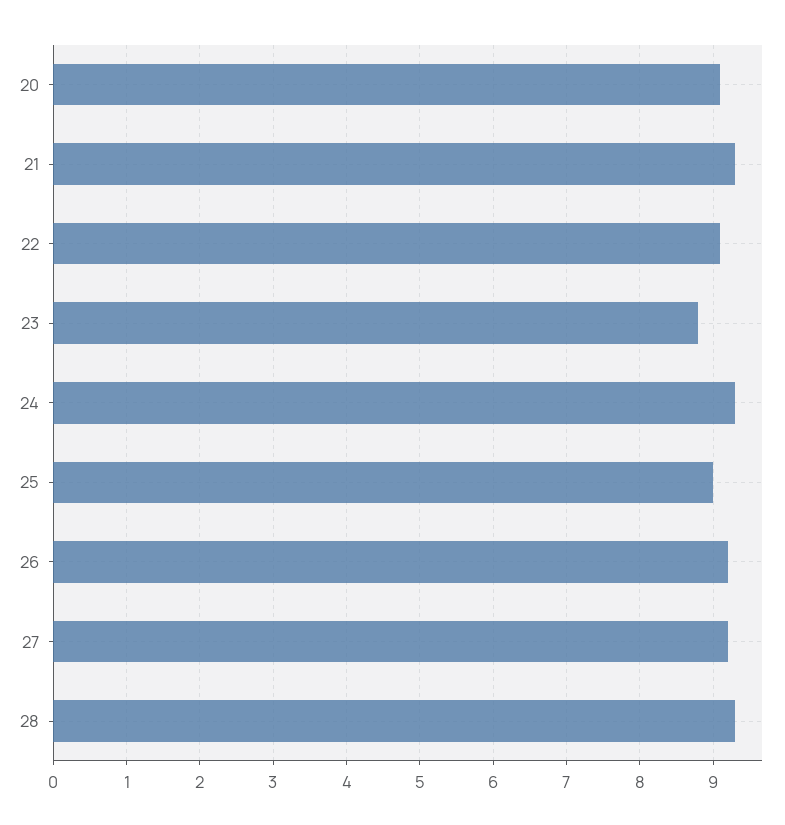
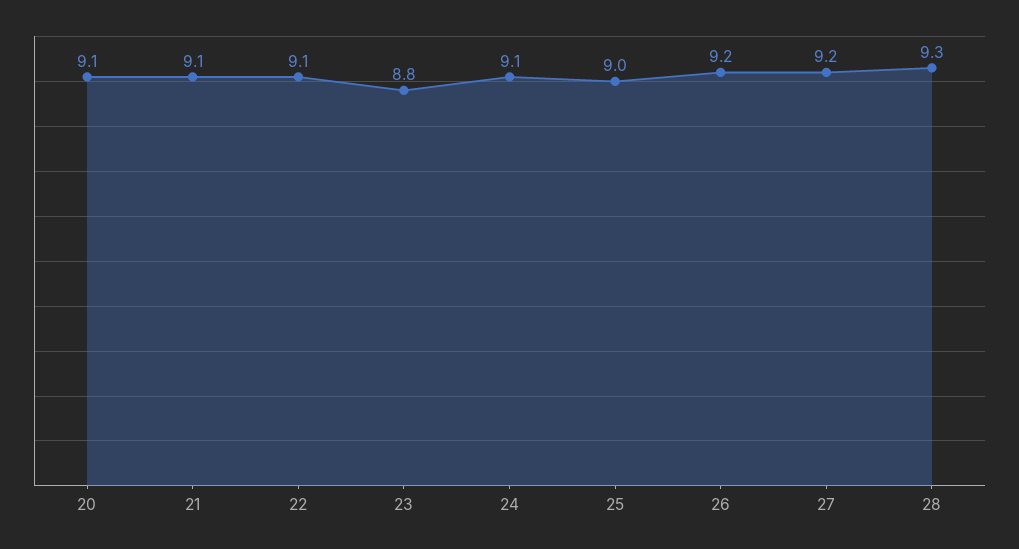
21: 9.3 -> 9.1
24: 9.3 -> 9.1

